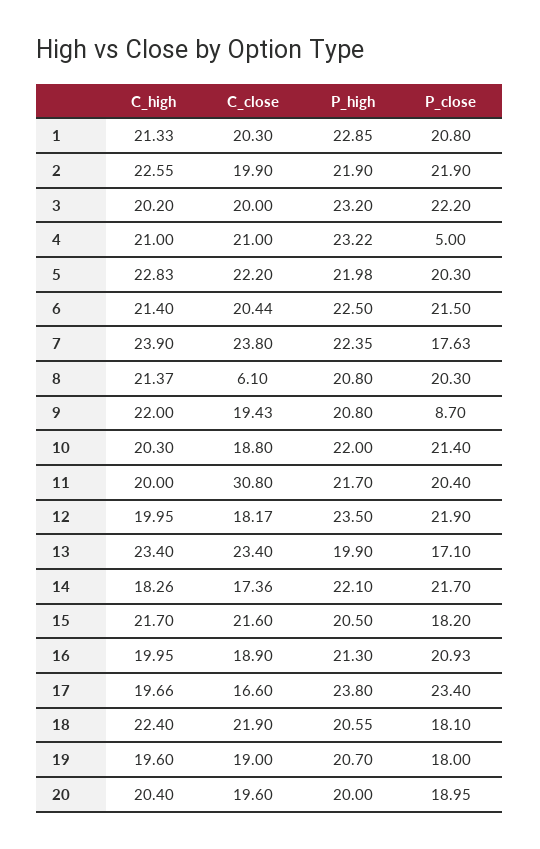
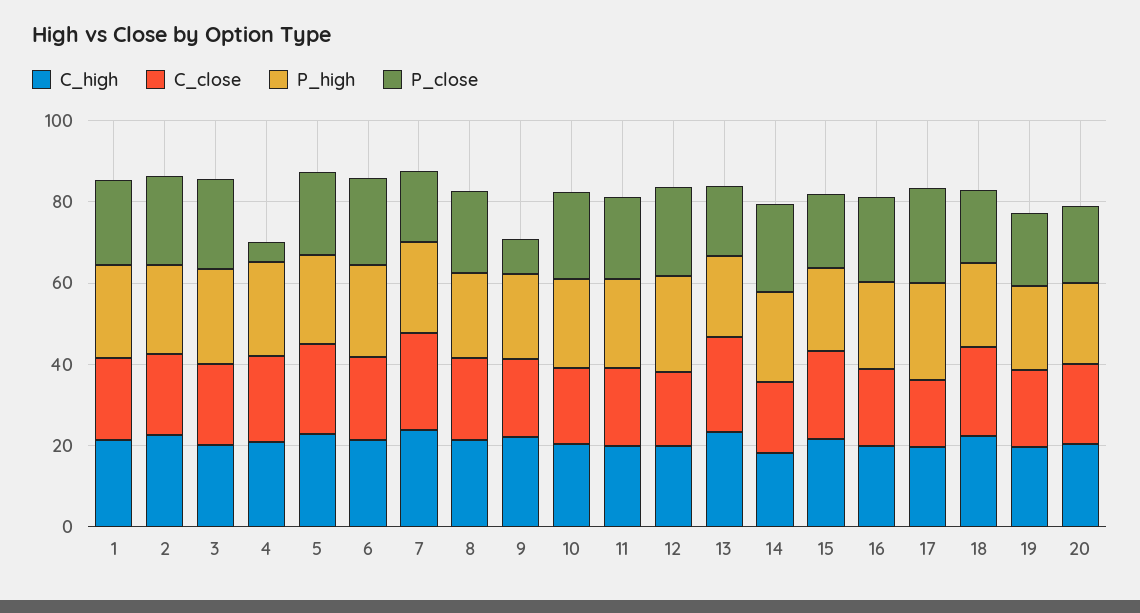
C_close, 8: 6.1 -> 20
C_close, 11: 30.8 -> 20

